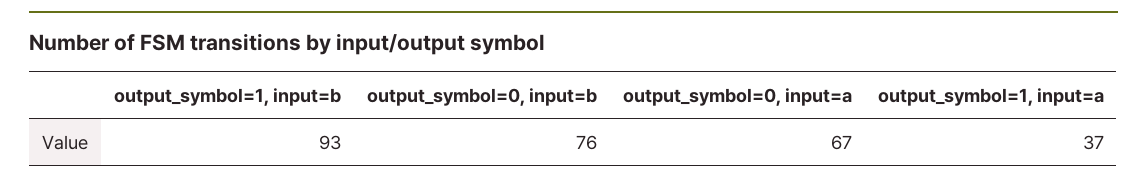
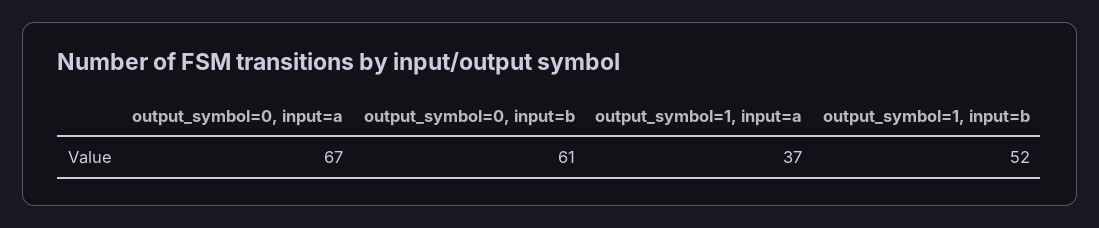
output_symbol=1, input=b: 93 -> 52
output_symbol=0, input=b: 76 -> 61

